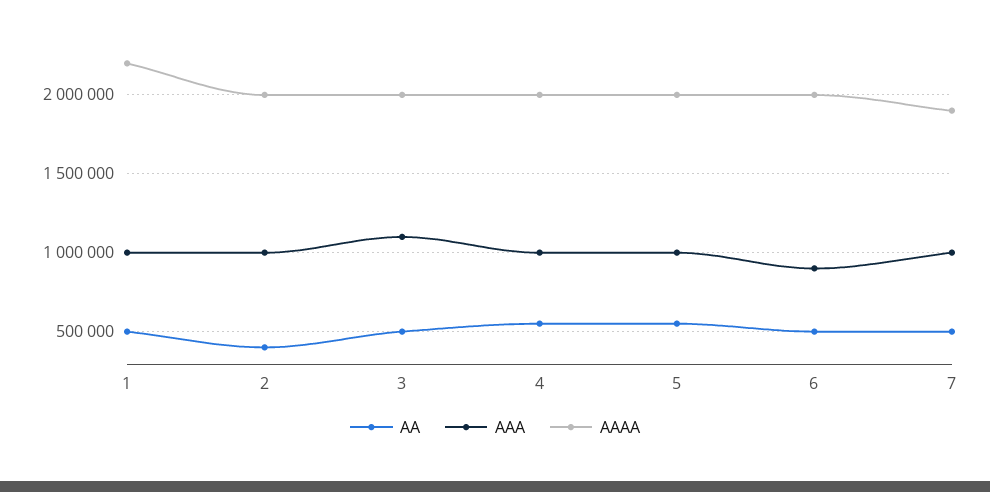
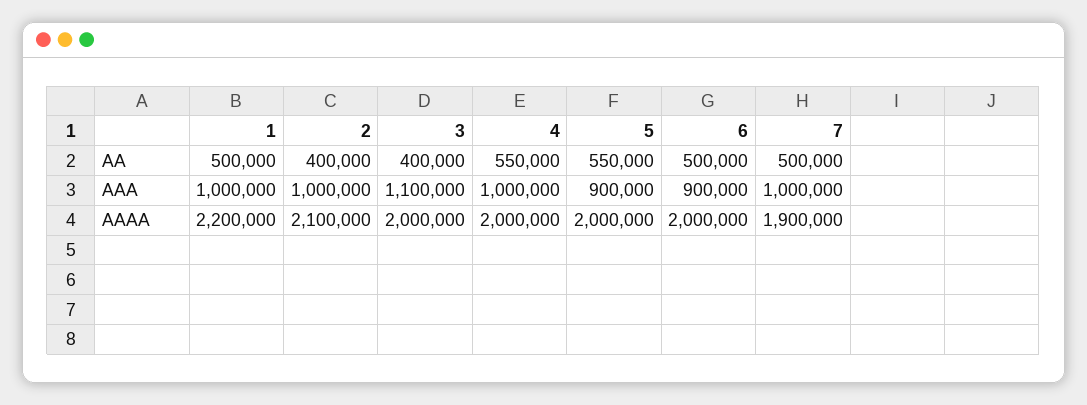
AAAA, 2: 2000000 -> 2100000
AA, 3: 500000 -> 400000
AAA, 5: 1000000 -> 900000

